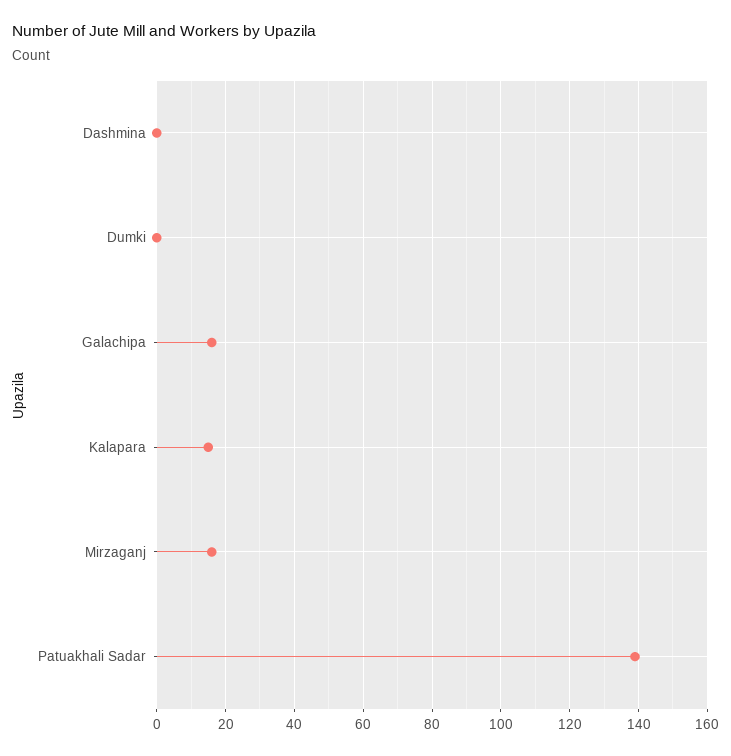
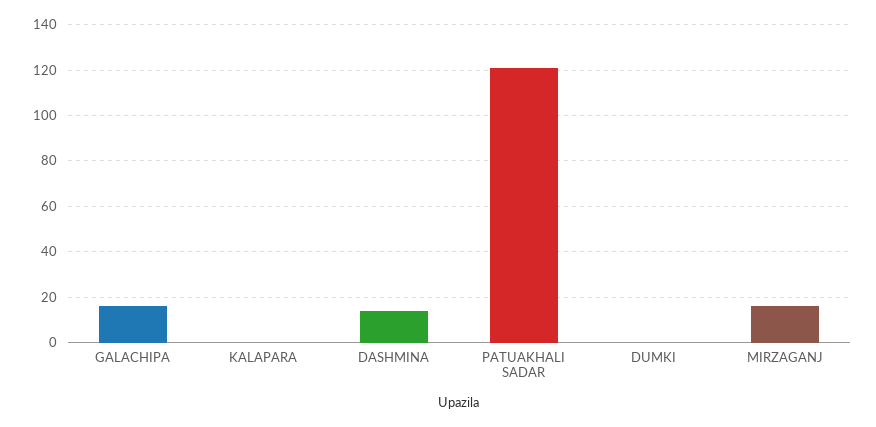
Dashmina: 0 -> 15
Kalapara: 15 -> 0
Patuakhali Sadar: 140 -> 120

